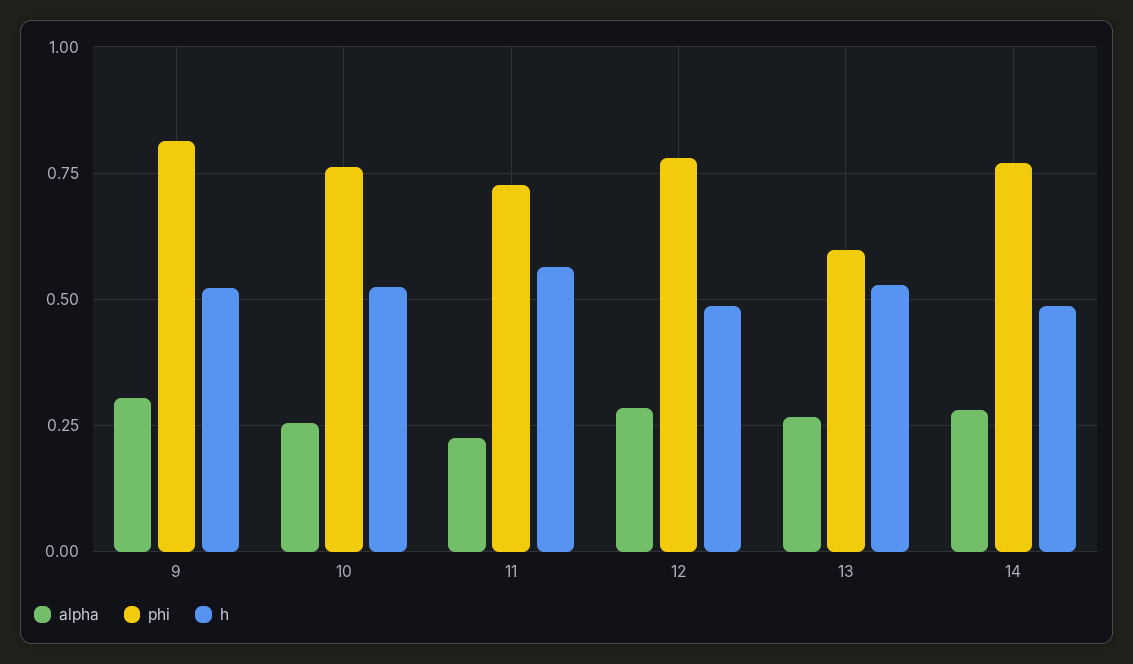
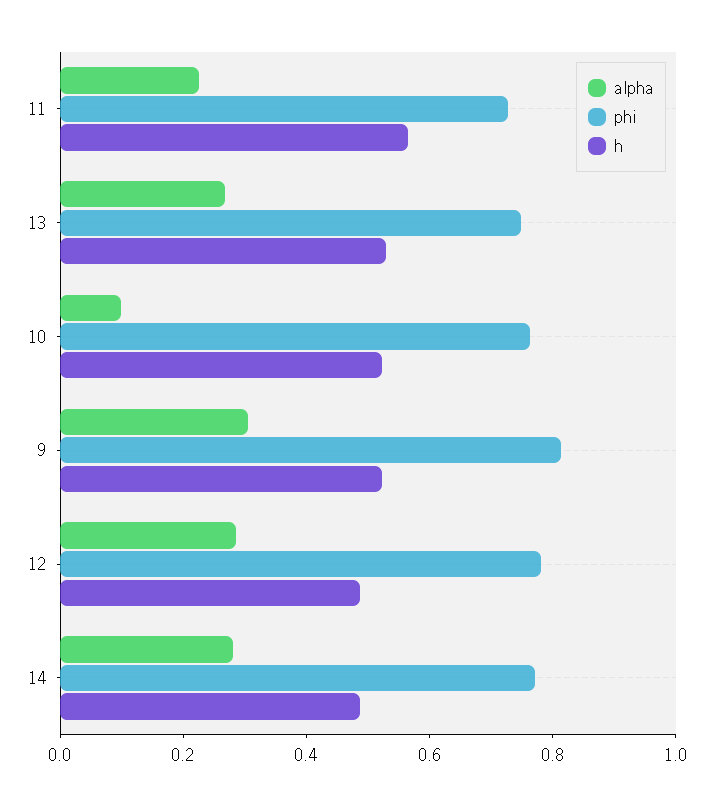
alpha, 10: 0.25 -> 0.1
phi, 13: 0.6 -> 0.75

